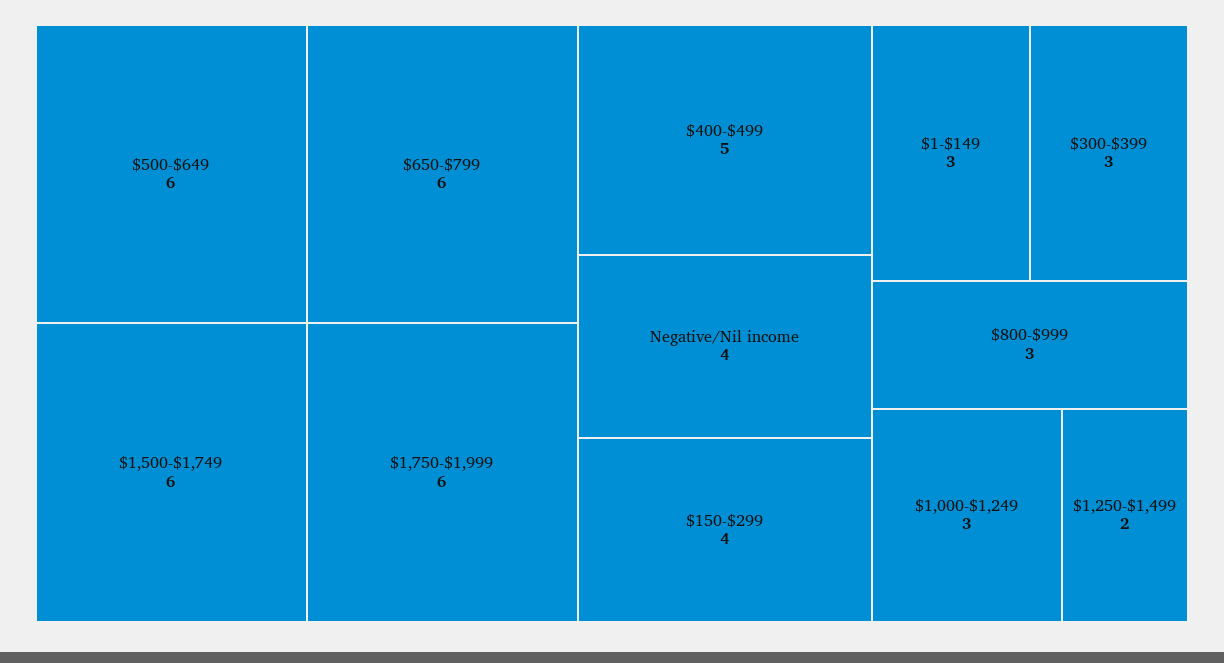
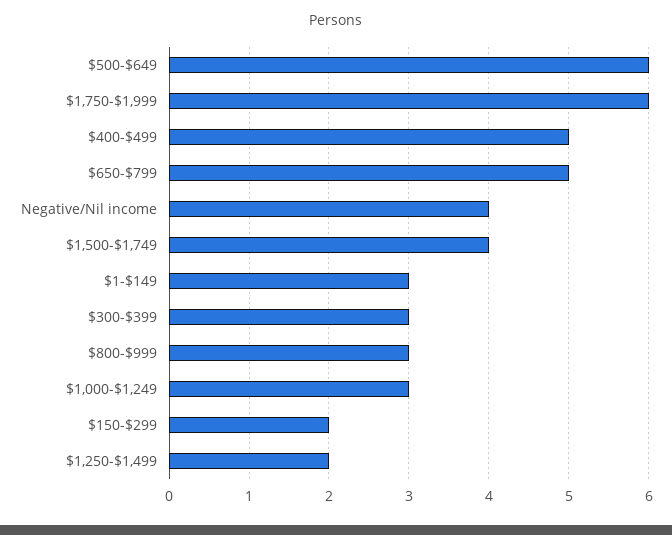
$650-$799: 6 -> 5
$1,500-$1,749: 6 -> 4
$150-$299: 4 -> 2

